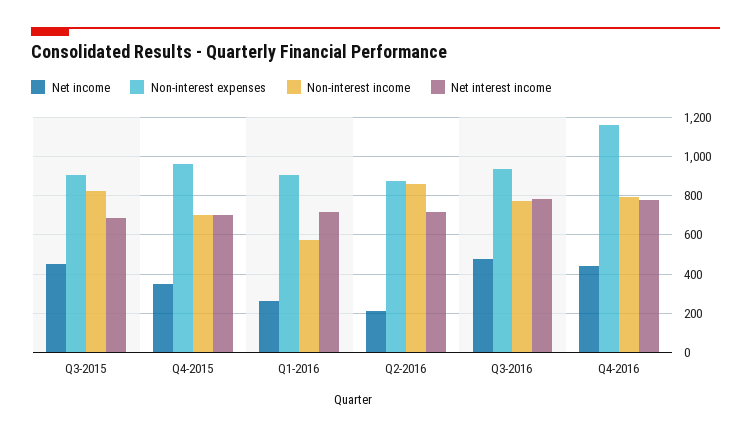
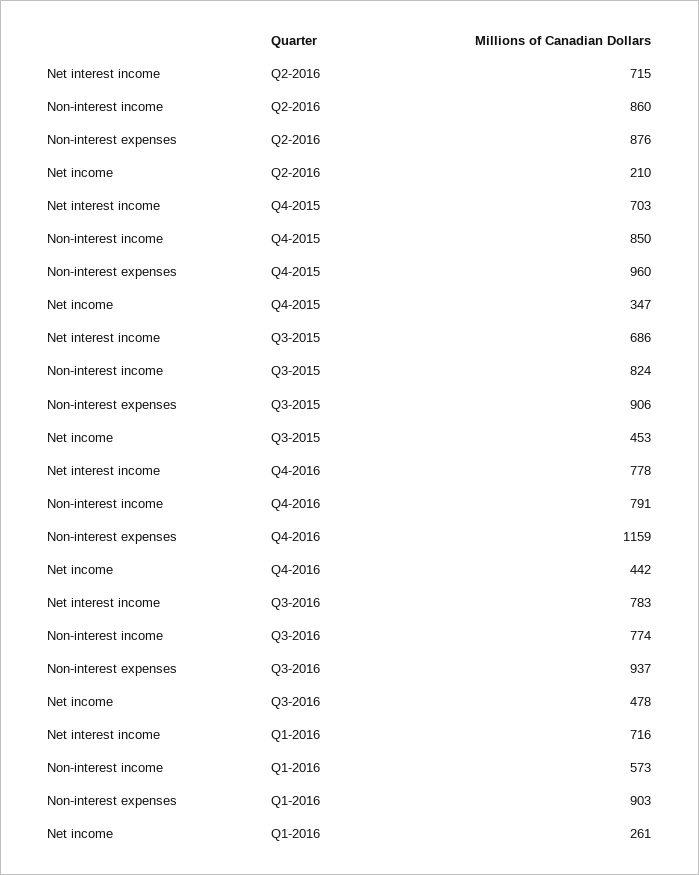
Non-interest income, Q4-2015: 700 -> 850

